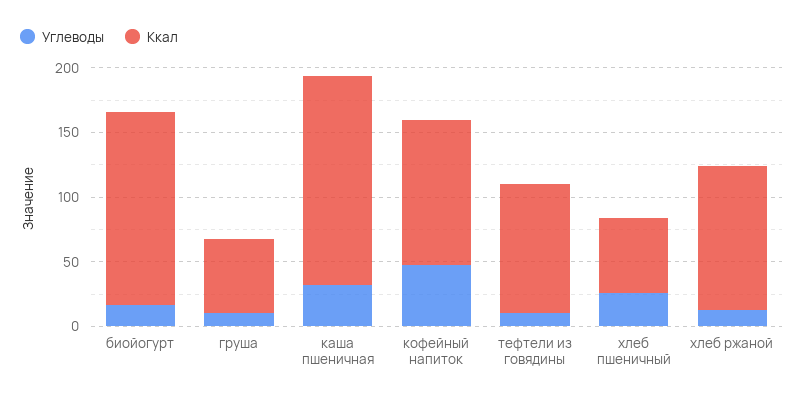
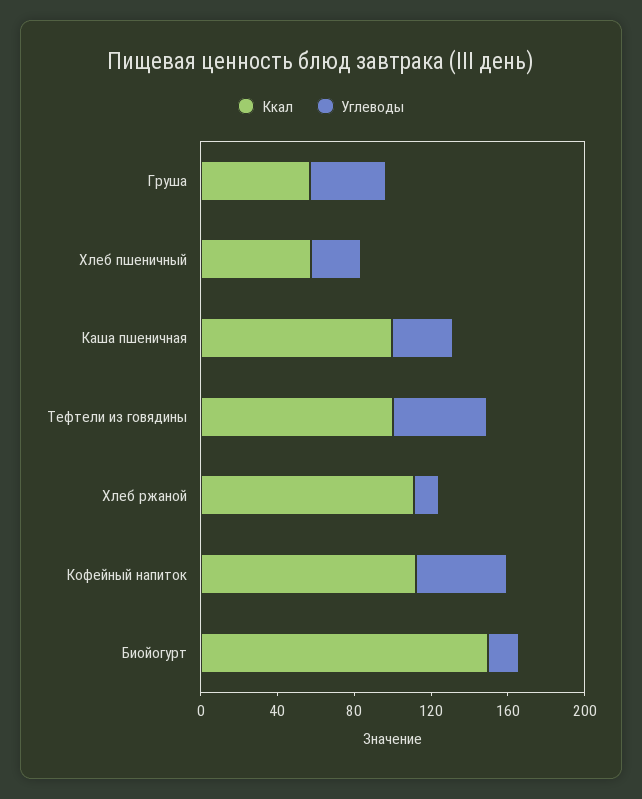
Углеводы, груша: 10 -> 40
Ккал, каша пшеничная: 160 -> 100
Углеводы, тефтели из говядины: 10 -> 50

